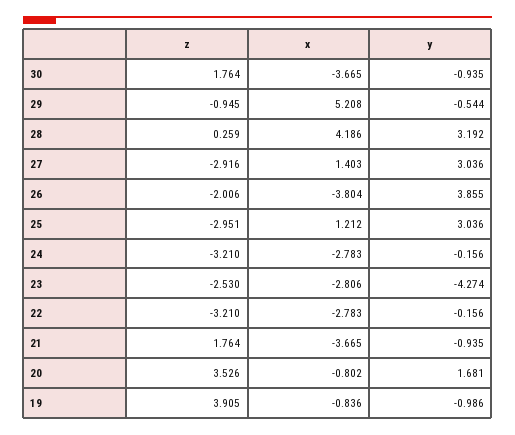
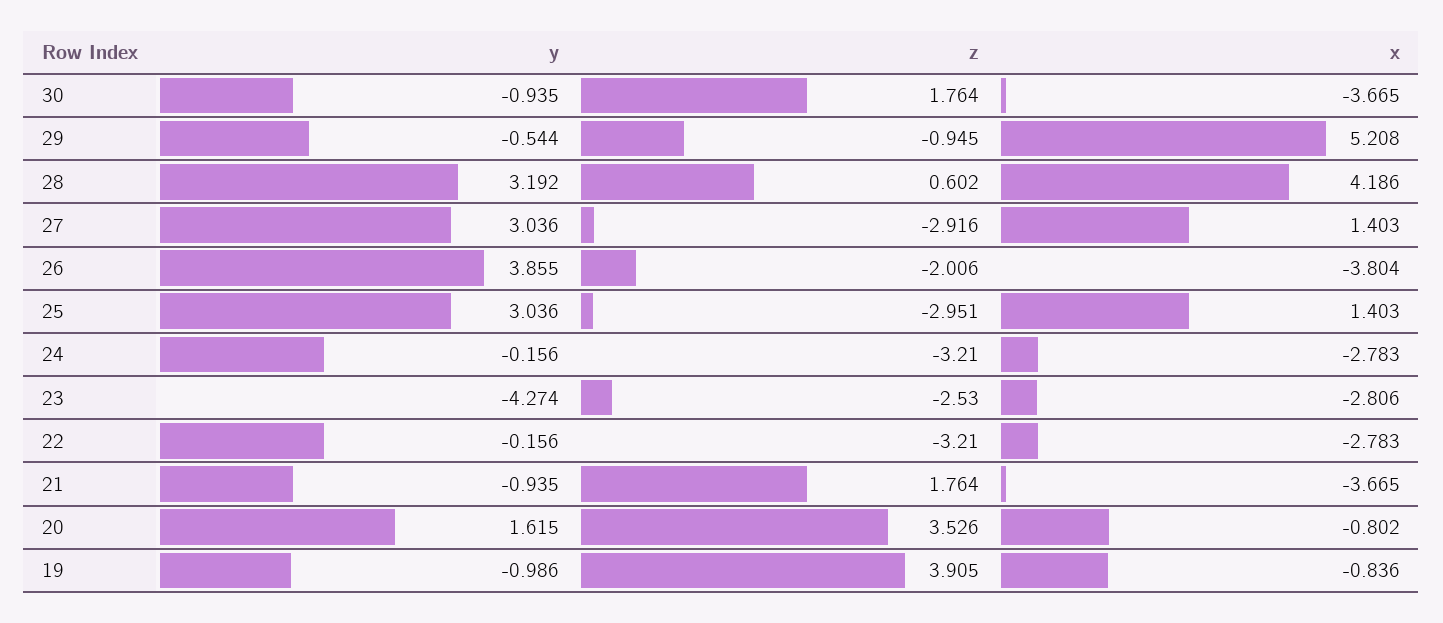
z, 28: 0.259 -> 0.602
x, 25: 1.212 -> 1.403
y, 20: 1.681 -> 1.615

